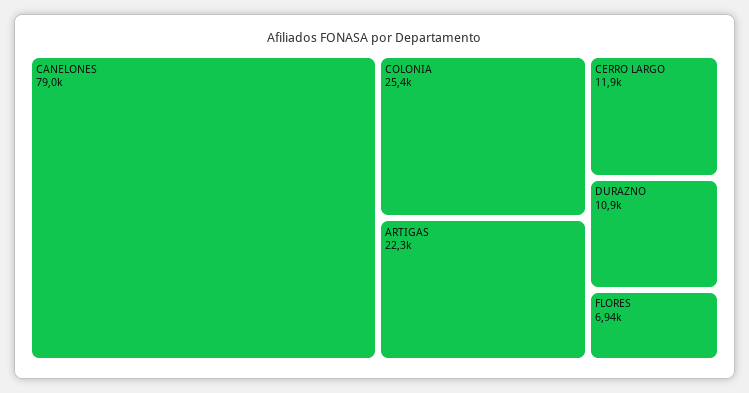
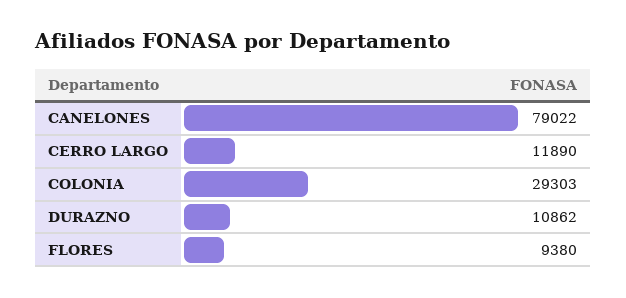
COLONIA: 25400 -> 29303
ARTIGAS: 22300 -> none
FLORES: 6940 -> 9380

